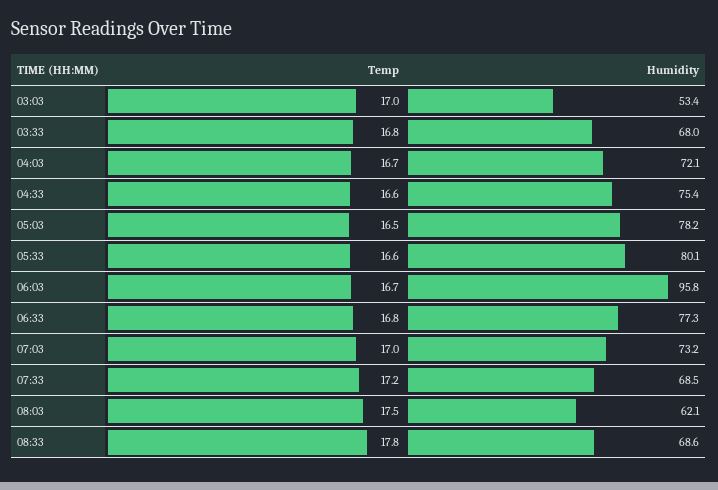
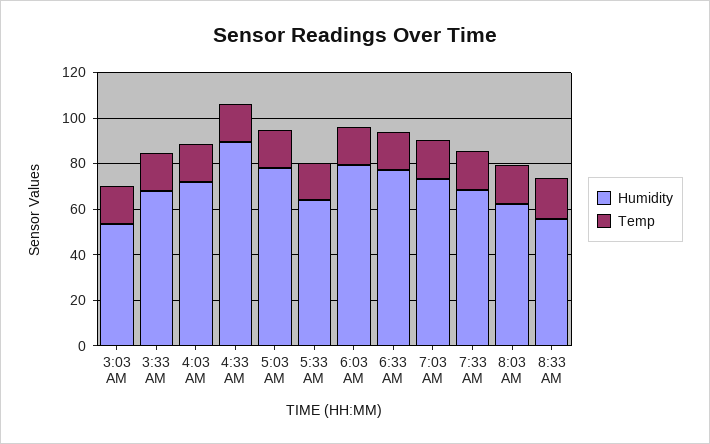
Humidity, 04:33: 75.4 -> 90
Humidity, 05:33: 80.1 -> 65
Humidity, 06:03: 95.8 -> 80
Humidity, 08:33: 68.6 -> 55

